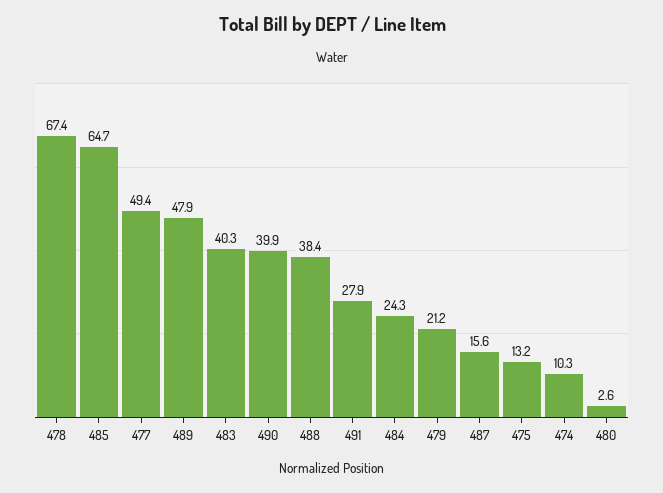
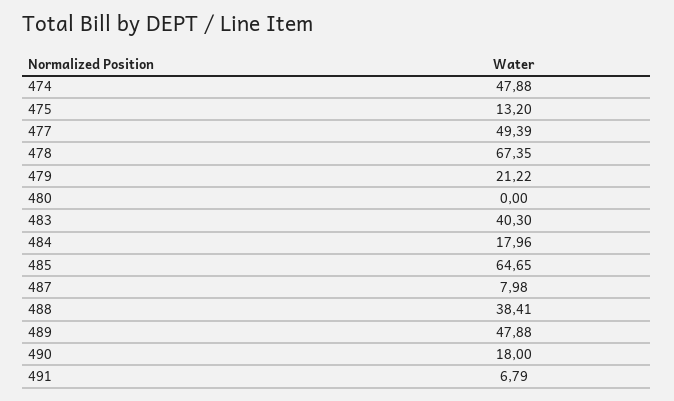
490: 39.9 -> 18
491: 27.9 -> 6.79
484: 24.3 -> 17.96
487: 15.6 -> 7.98
474: 10.3 -> 47.88
480: 2.6 -> 0

